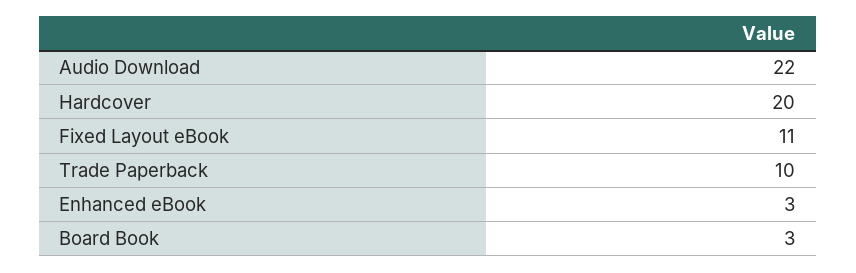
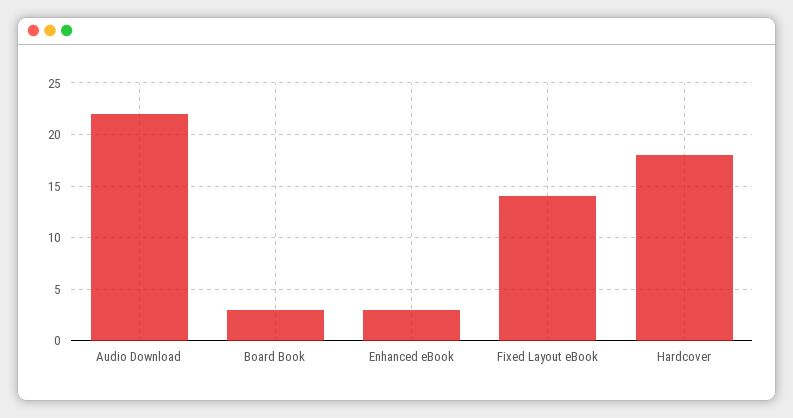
Hardcover: 20 -> 18
Fixed Layout eBook: 11 -> 14
Trade Paperback: 10 -> none

